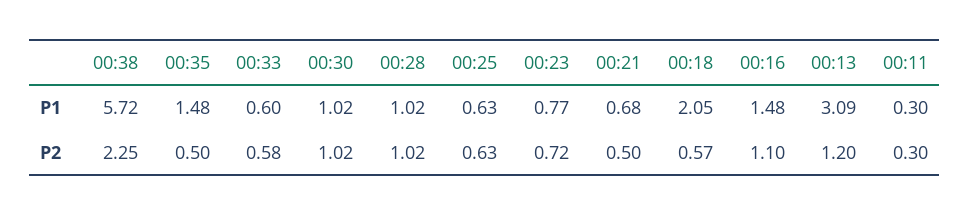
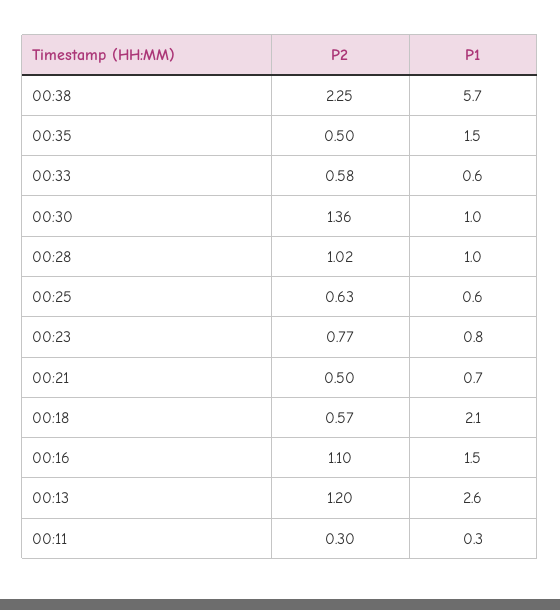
00:13, P1: 3.09 -> 2.6
00:30, P2: 1.02 -> 1.36
00:23, P2: 0.72 -> 0.77

